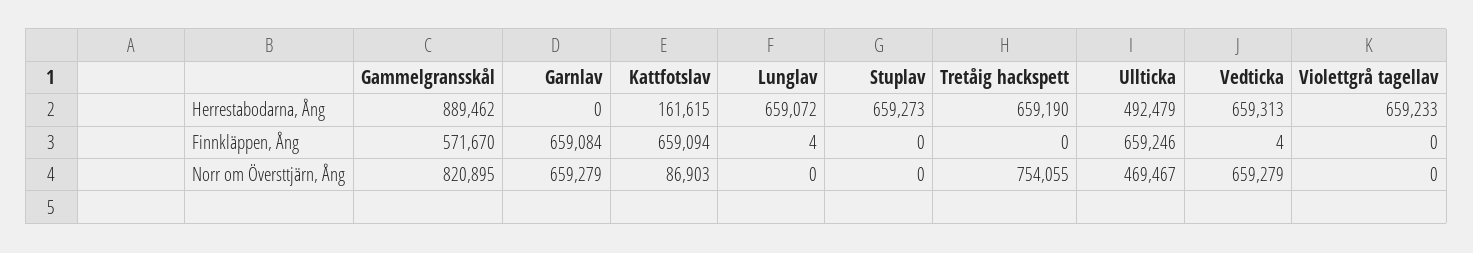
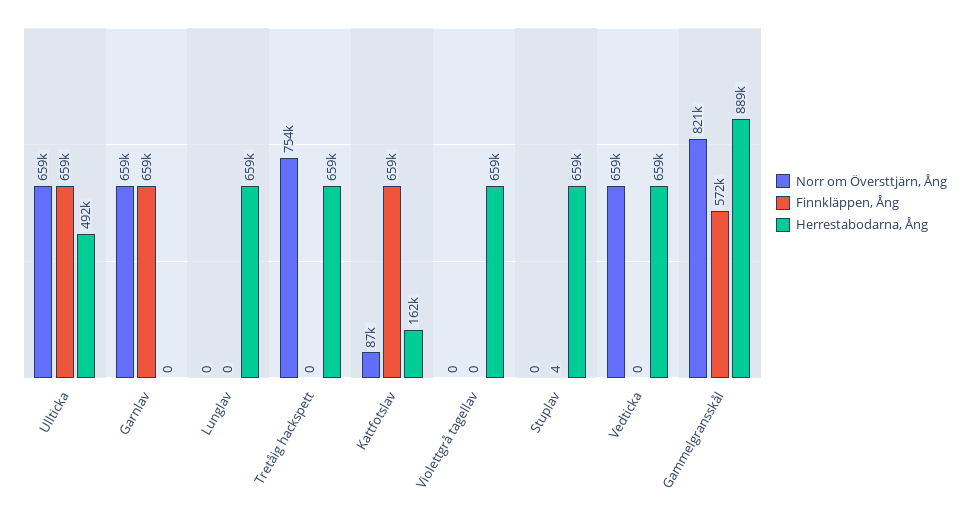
Finnkläppen, Ång, Lunglav: 4 -> 0
Finnkläppen, Ång, Stuplav: 0 -> 4
Finnkläppen, Ång, Vedticka: 4 -> 0
Norr om Översttjärn, Ång, Ullticka: 469467 -> 659000

